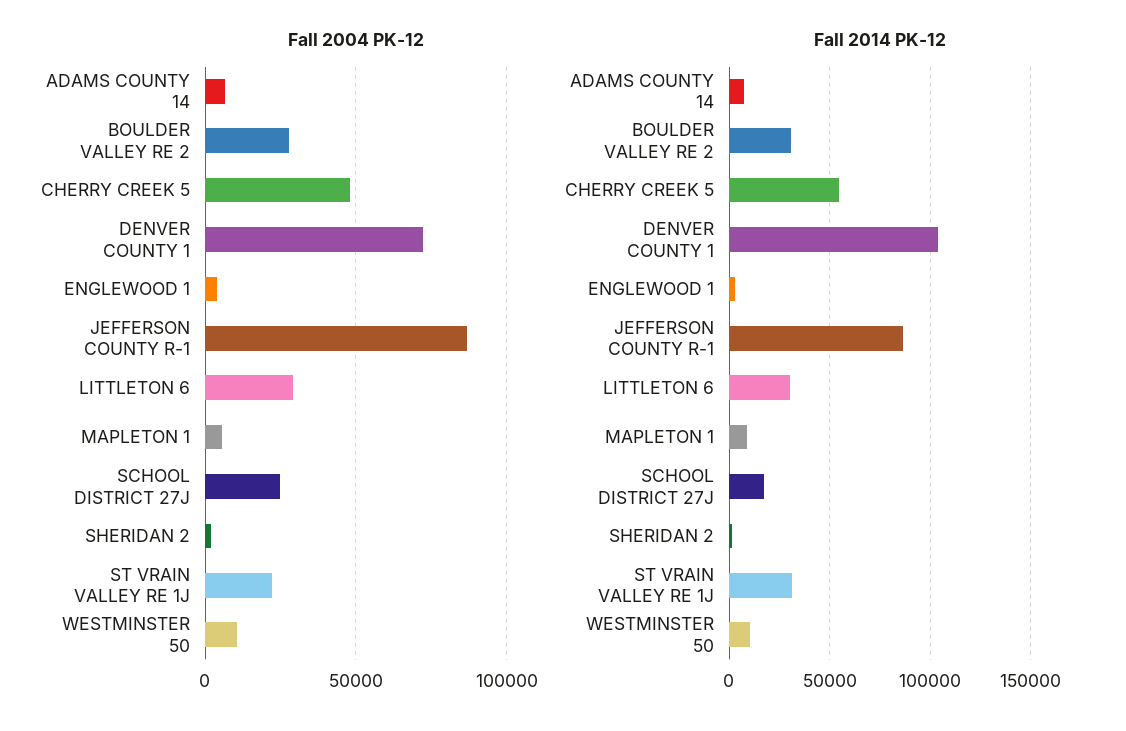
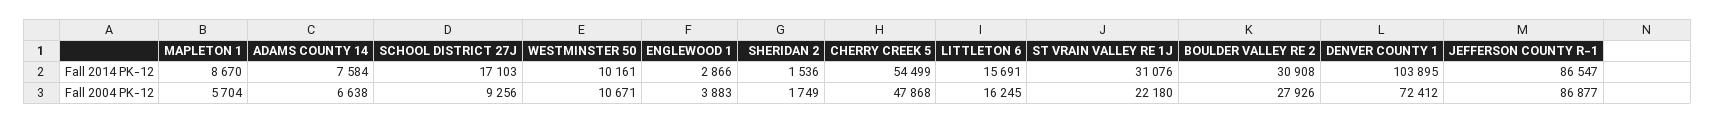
Fall 2004 PK-12, LITTLETON 6: 30000 -> 16245
Fall 2004 PK-12, SCHOOL DISTRICT 27J: 25000 -> 9256
Fall 2014 PK-12, LITTLETON 6: 30000 -> 15691

